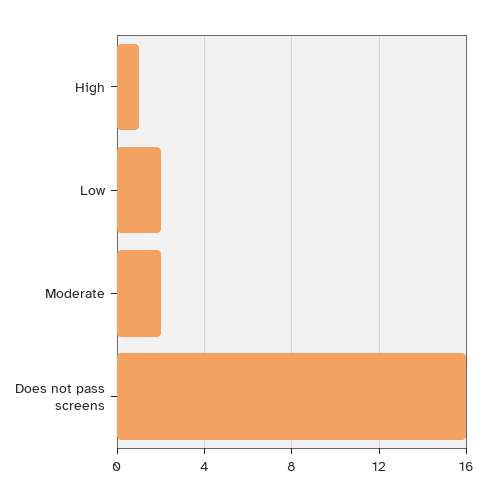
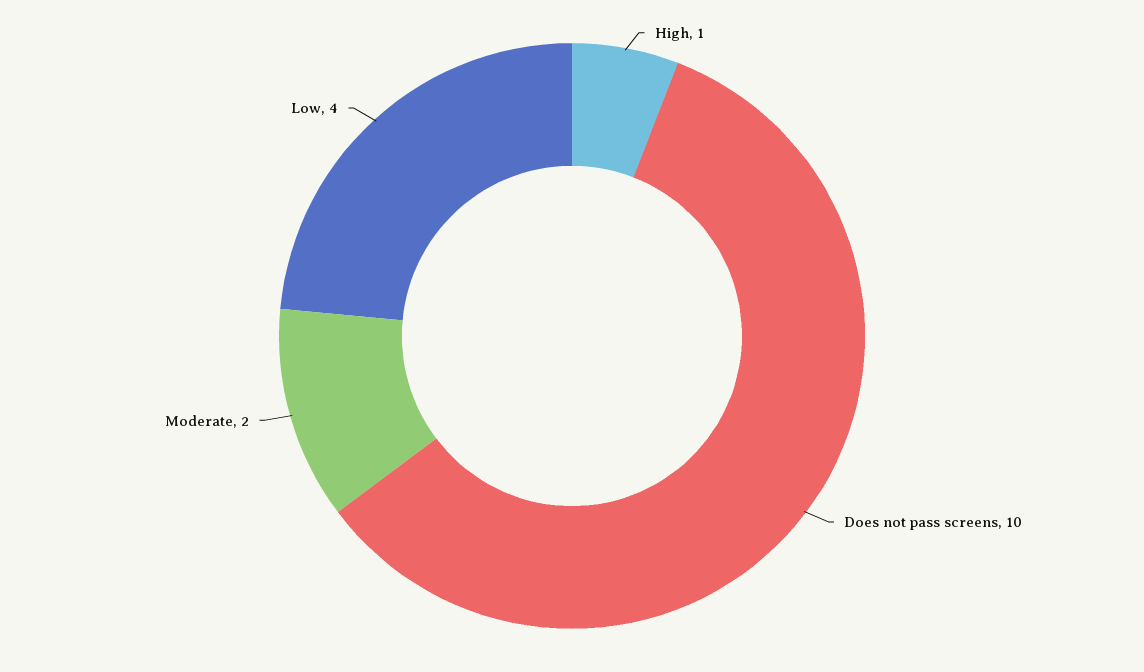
Low: 2 -> 4
Does not pass screens: 16 -> 10

